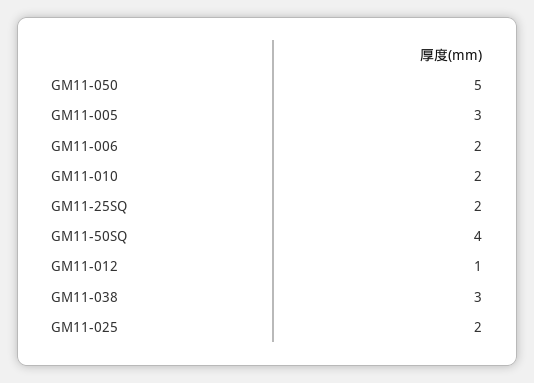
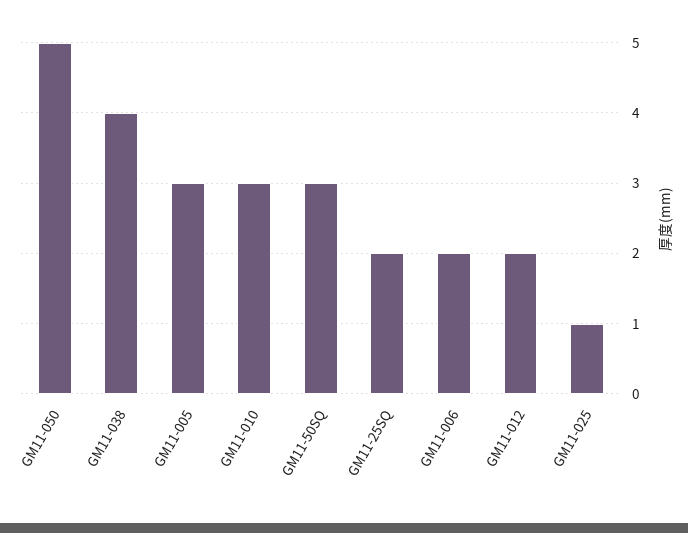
GM11-010: 2 -> 3
GM11-50SQ: 4 -> 3
GM11-012: 1 -> 2
GM11-038: 3 -> 4
GM11-025: 2 -> 1

